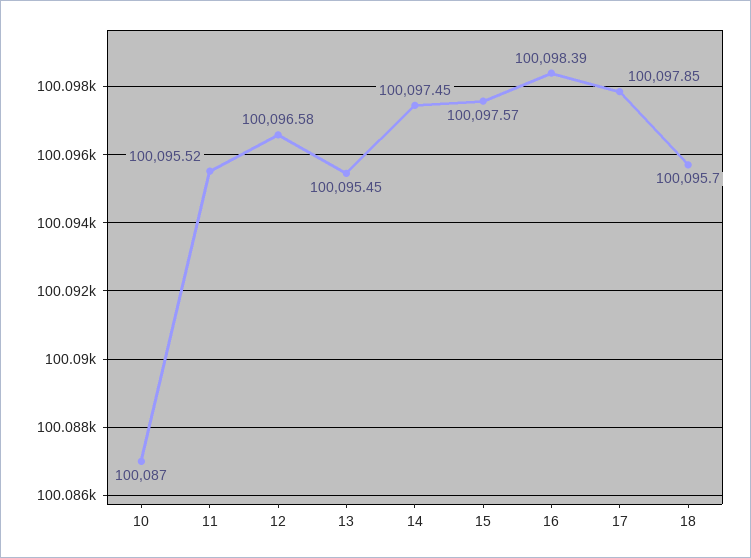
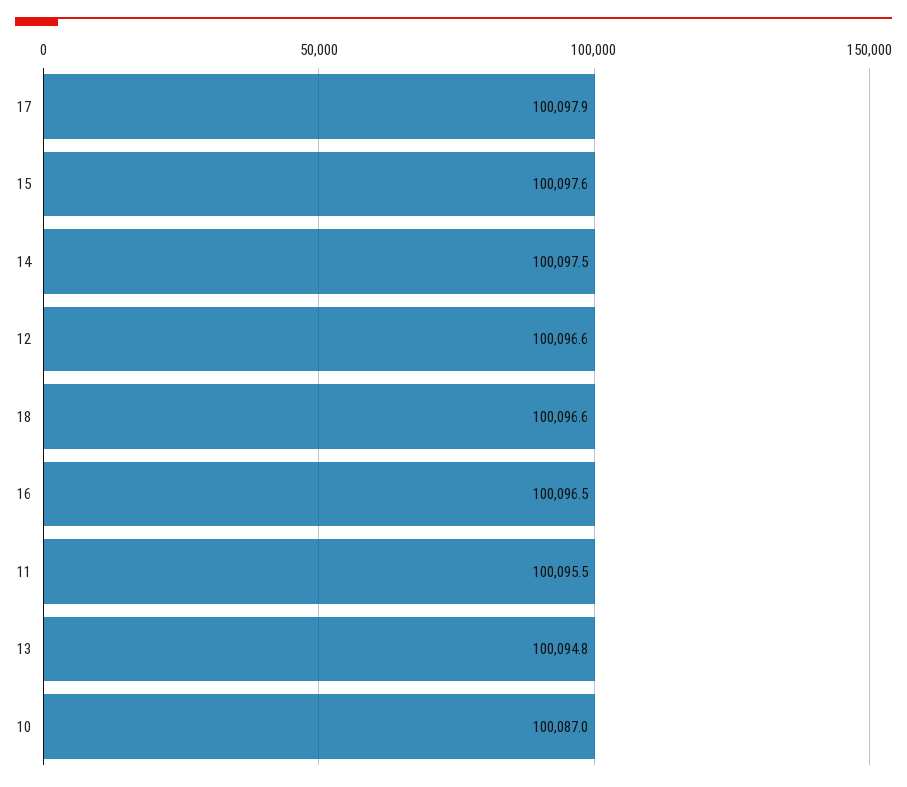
13: 100095.45 -> 100094.8
16: 100098.39 -> 100096.5
18: 100095.7 -> 100096.6

